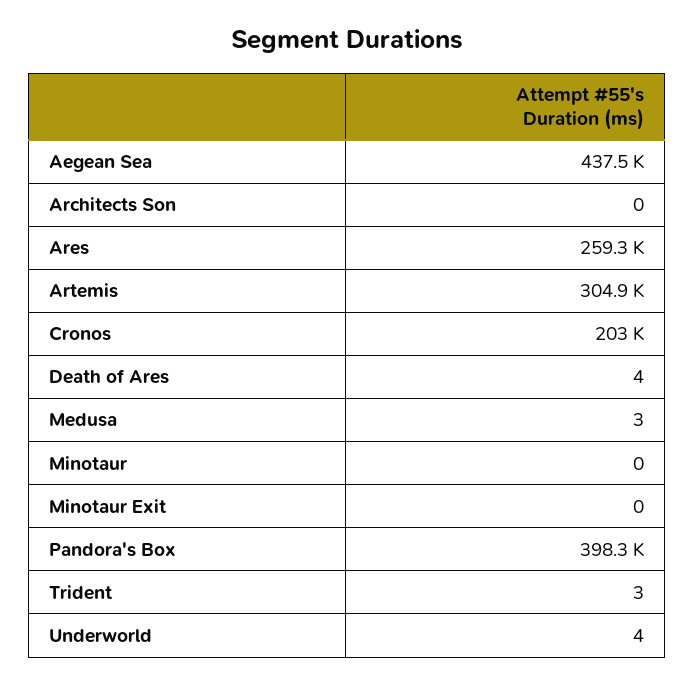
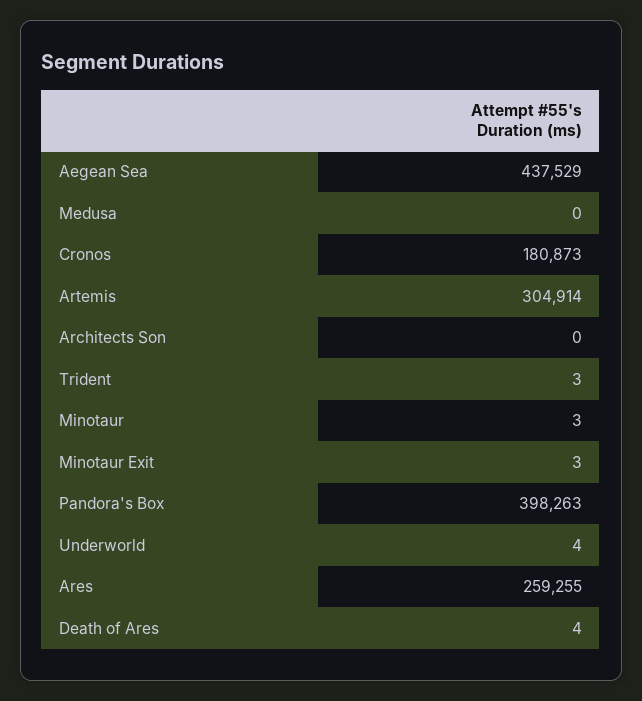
Cronos: 203000 -> 180873
Medusa: 3 -> 0
Minotaur: 0 -> 3
Minotaur Exit: 0 -> 3

